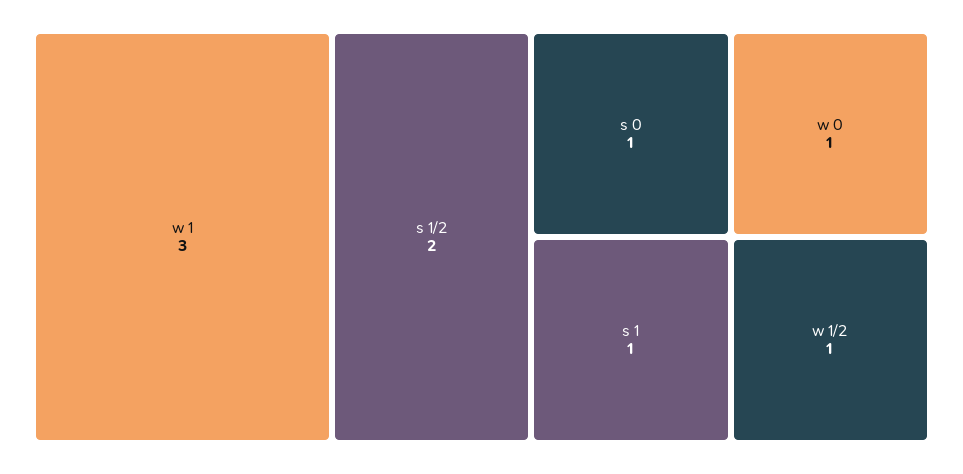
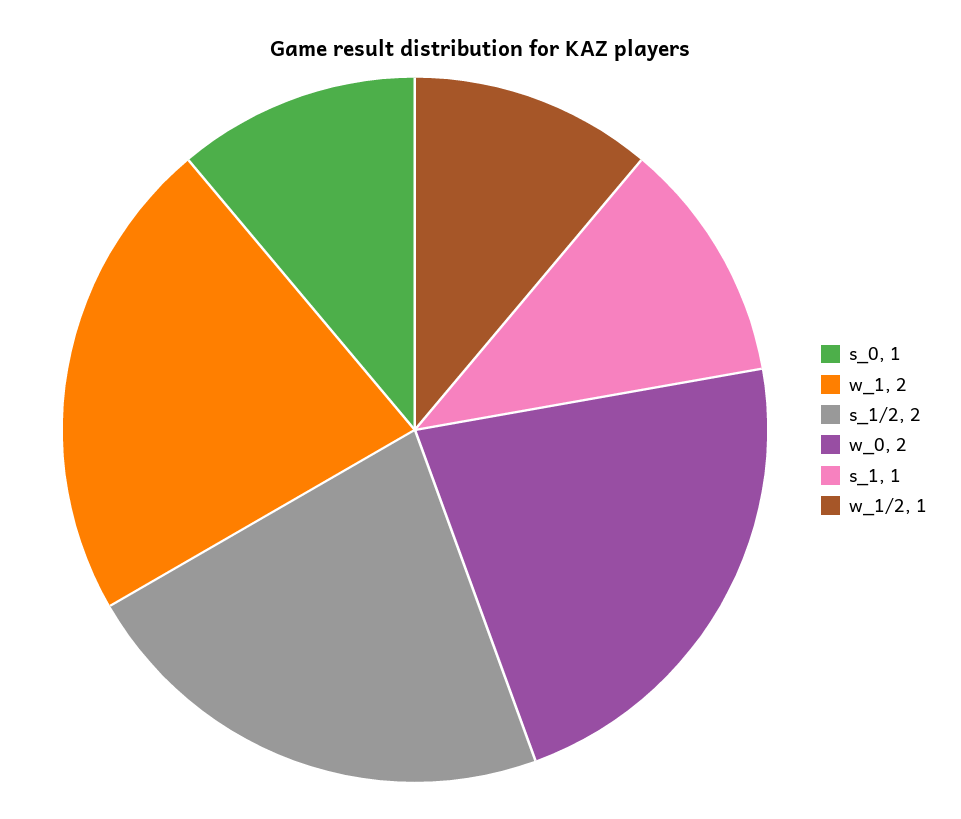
w 1: 3 -> 2
w 0: 1 -> 2

